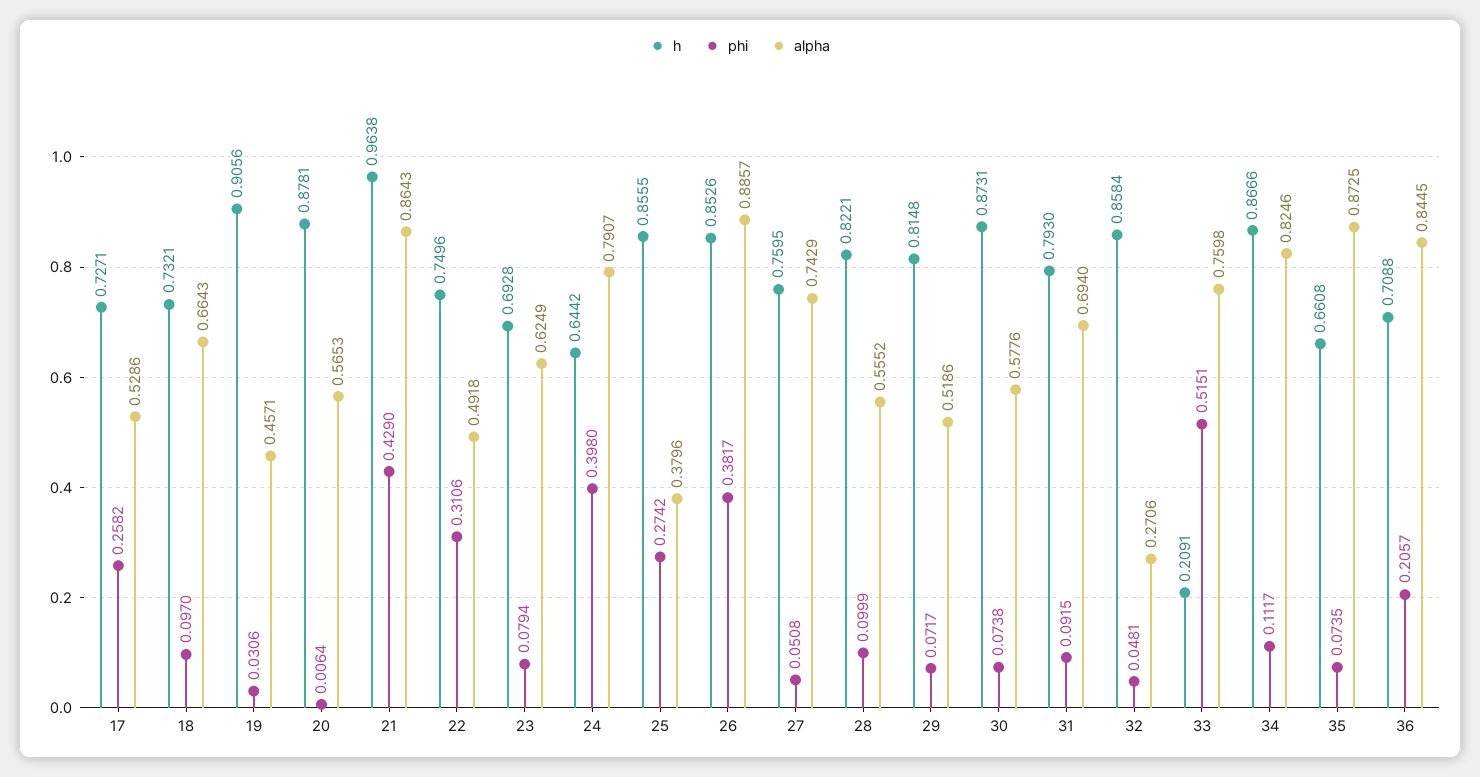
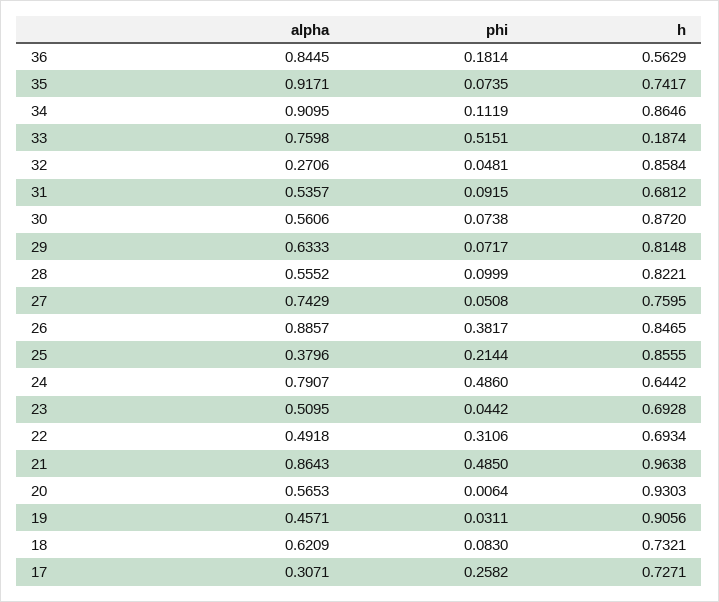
alpha, 17: 0.5286 -> 0.3071
phi, 18: 0.097 -> 0.083
alpha, 18: 0.6643 -> 0.6209
phi, 19: 0.0306 -> 0.0311
h, 20: 0.8781 -> 0.9303
phi, 21: 0.429 -> 0.485
h, 22: 0.7496 -> 0.6934
phi, 23: 0.0794 -> 0.0442
alpha, 23: 0.6249 -> 0.5095
phi, 24: 0.398 -> 0.486
phi, 25: 0.2742 -> 0.2144
h, 26: 0.8526 -> 0.8465
alpha, 29: 0.5186 -> 0.6333
h, 30: 0.8731 -> 0.872
alpha, 30: 0.5776 -> 0.5606
h, 31: 0.793 -> 0.6812
alpha, 31: 0.694 -> 0.5357
h, 33: 0.2091 -> 0.1874
h, 34: 0.8666 -> 0.8646
phi, 34: 0.1117 -> 0.1119
alpha, 34: 0.8246 -> 0.9095
h, 35: 0.6608 -> 0.7417
alpha, 35: 0.8725 -> 0.9171
h, 36: 0.7088 -> 0.5629
phi, 36: 0.2057 -> 0.1814

